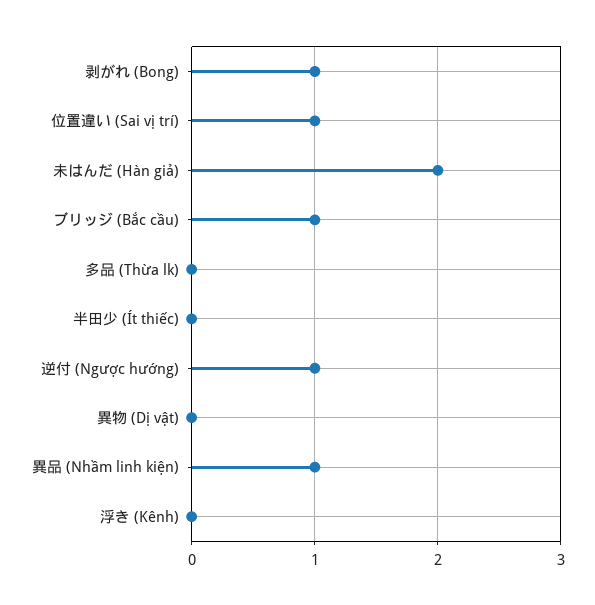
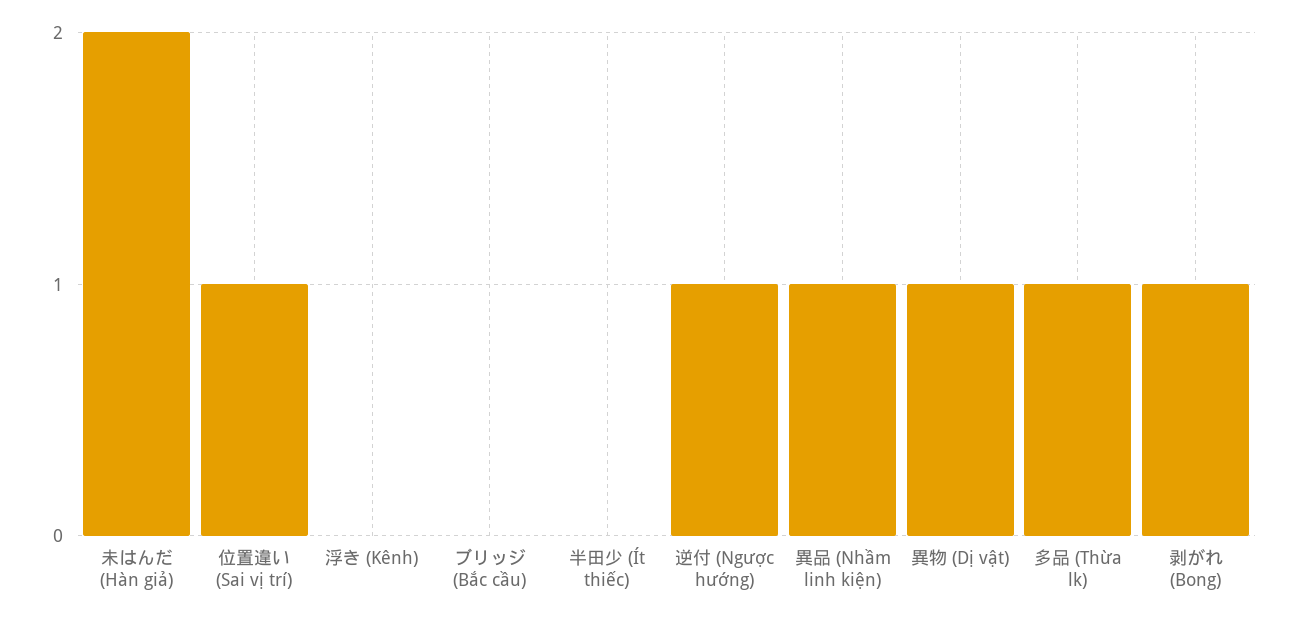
ブリッジ (Bắc cầu): 1 -> 0
多品 (Thừa lk): 0 -> 1
異物 (Dị vật): 0 -> 1

